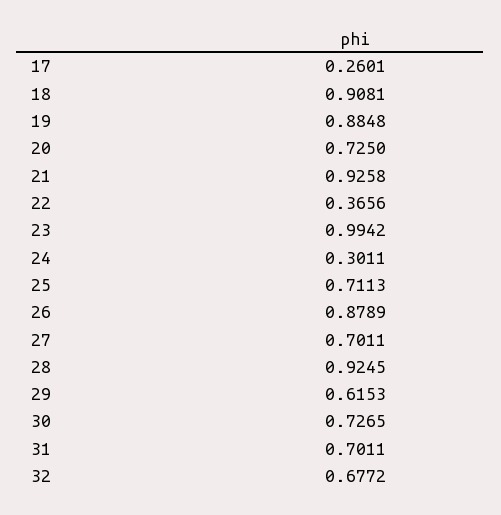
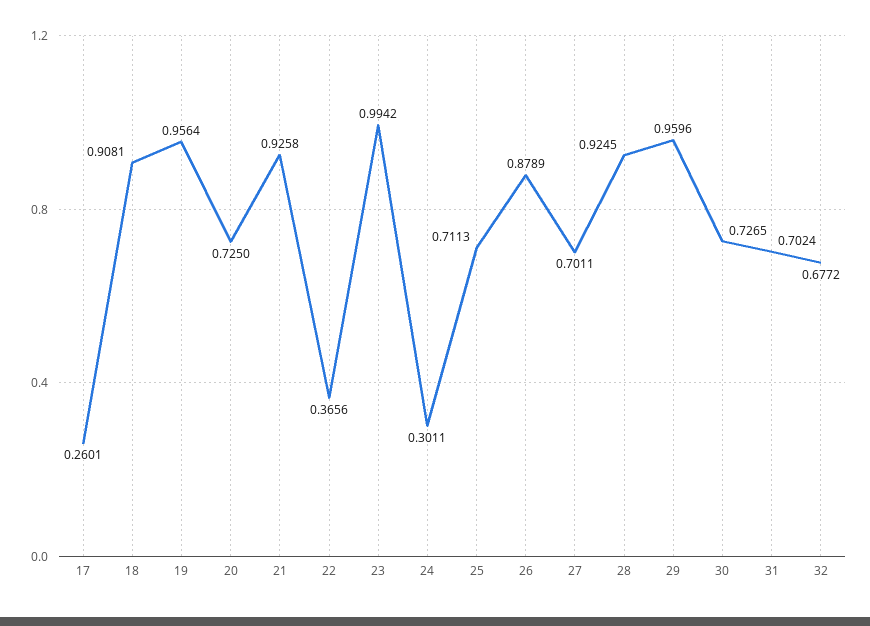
19: 0.8848 -> 0.9564
29: 0.6153 -> 0.9596
31: 0.7011 -> 0.7024

